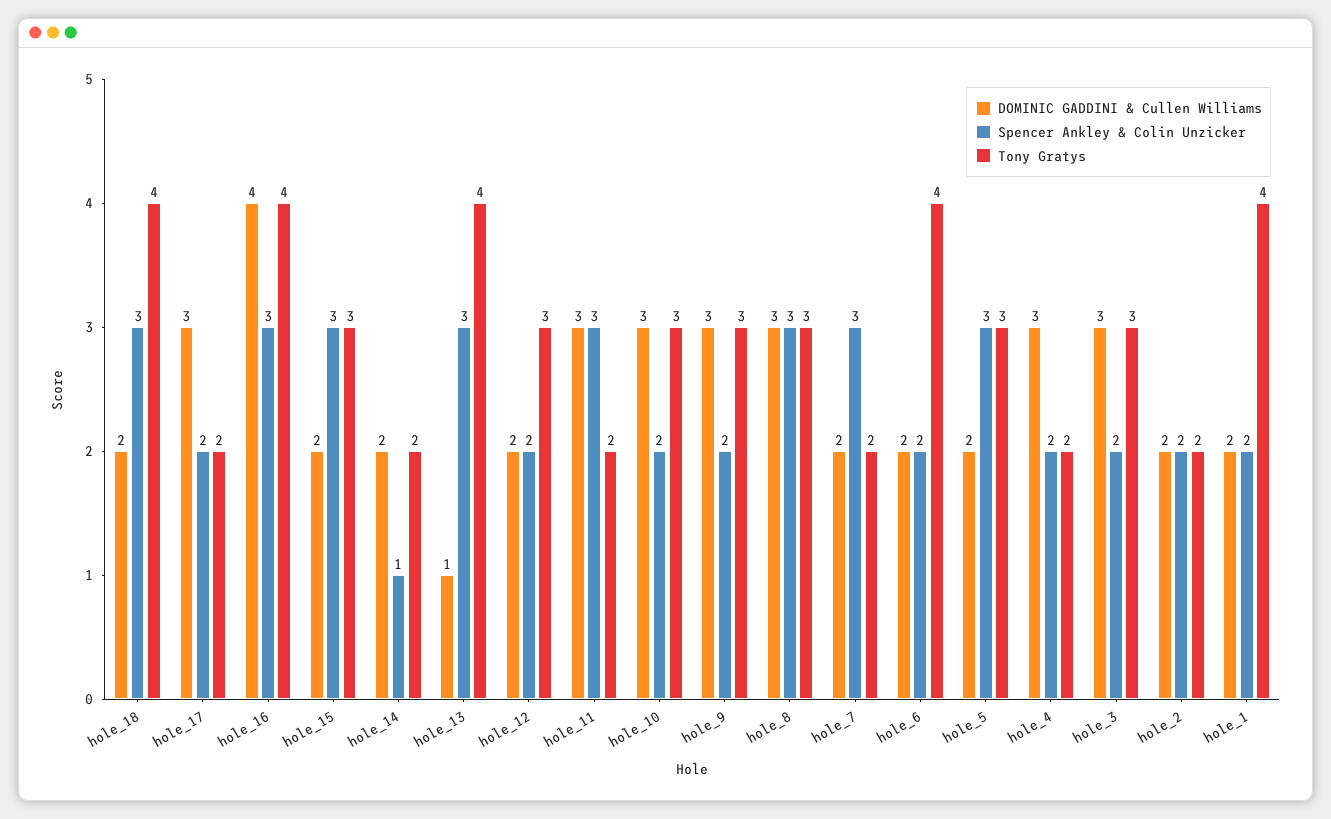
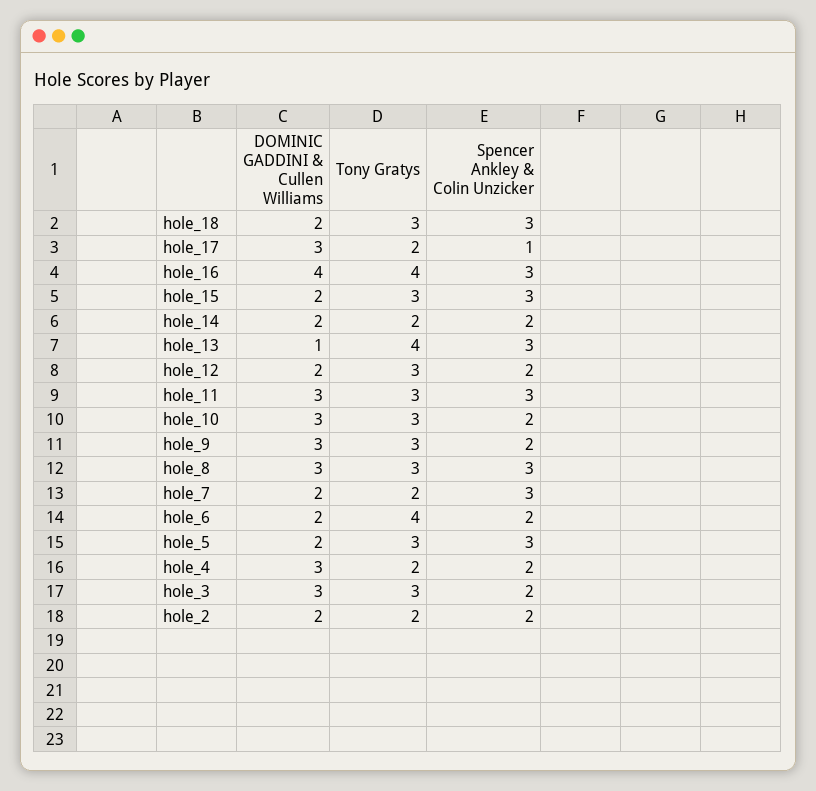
Tony Gratys, hole_18: 4 -> 3
Spencer Ankley & Colin Unzicker, hole_17: 2 -> 1
Spencer Ankley & Colin Unzicker, hole_14: 1 -> 2
Tony Gratys, hole_11: 2 -> 3
DOMINIC GADDINI & Cullen Williams, hole_1: 2 -> none
Spencer Ankley & Colin Unzicker, hole_1: 2 -> none
Tony Gratys, hole_1: 4 -> none

